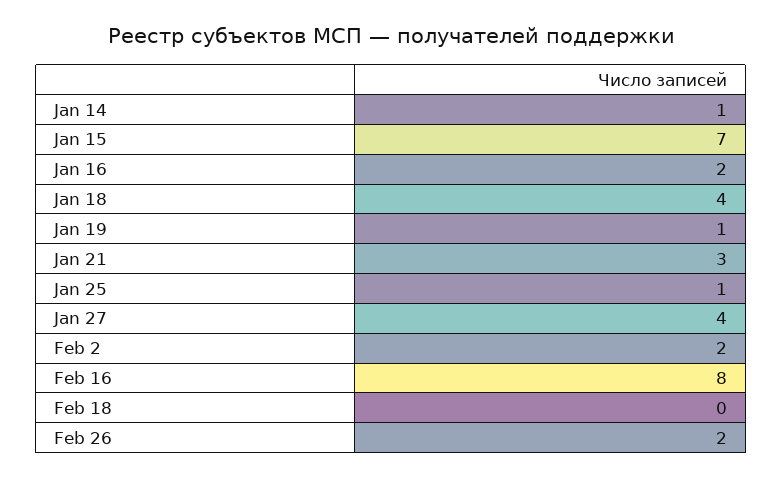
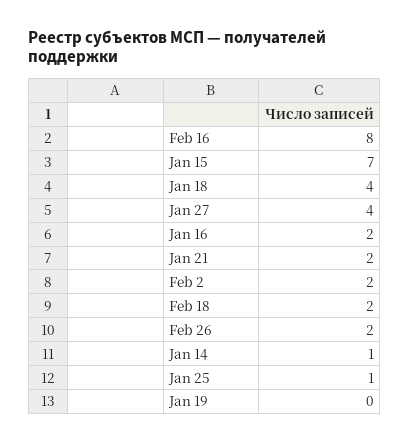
Jan 19: 1 -> 0
Jan 21: 3 -> 2
Feb 18: 0 -> 2

